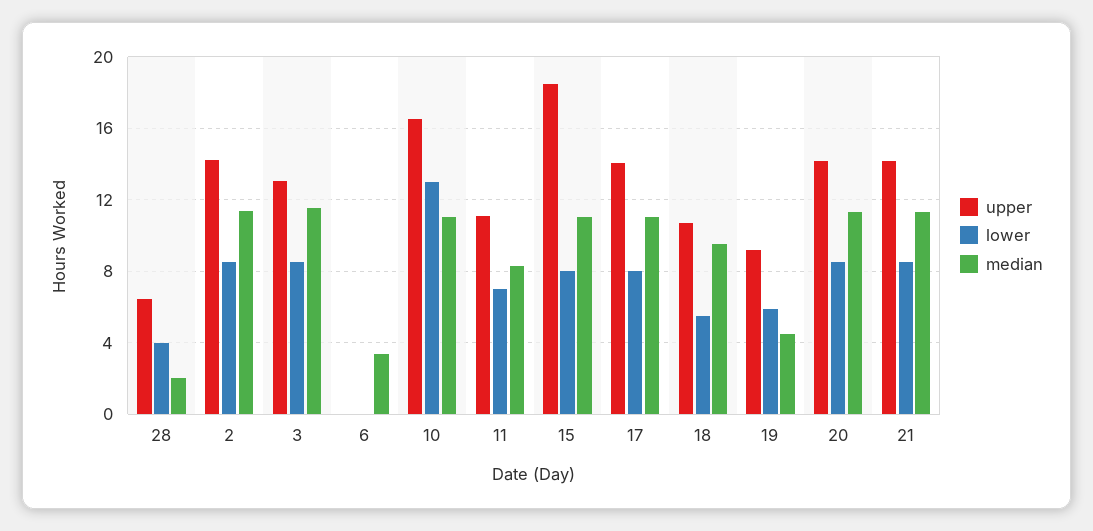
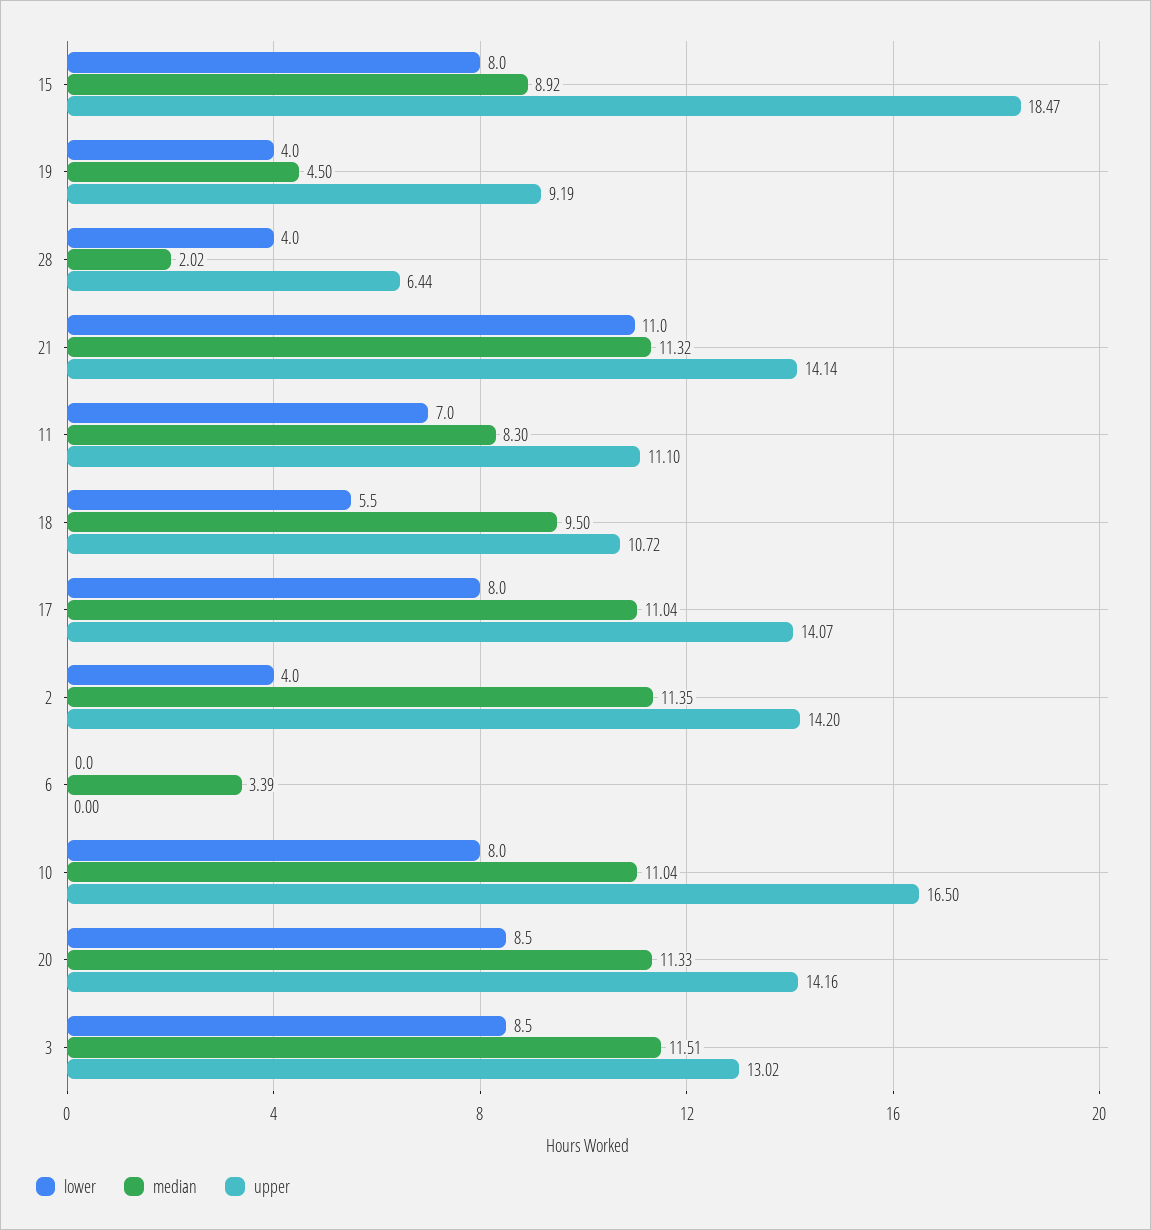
lower, 2: 8.5 -> 4
lower, 10: 13 -> 8
median, 15: 11 -> 8.92
lower, 19: 6 -> 4
lower, 21: 8.5 -> 11

